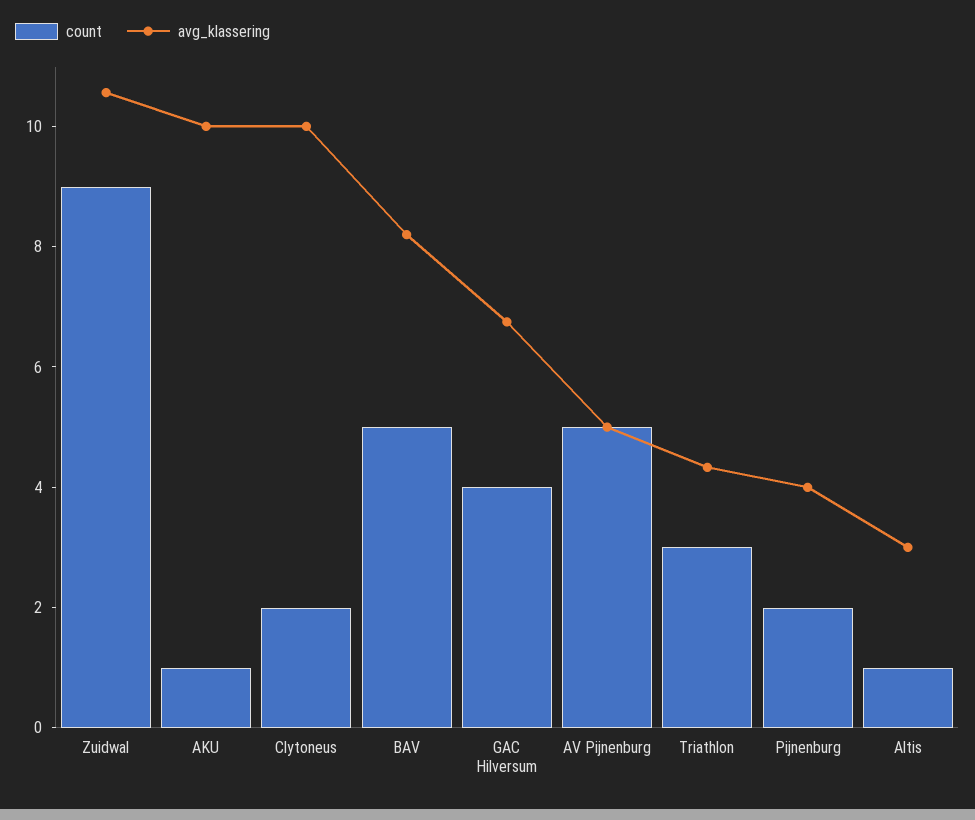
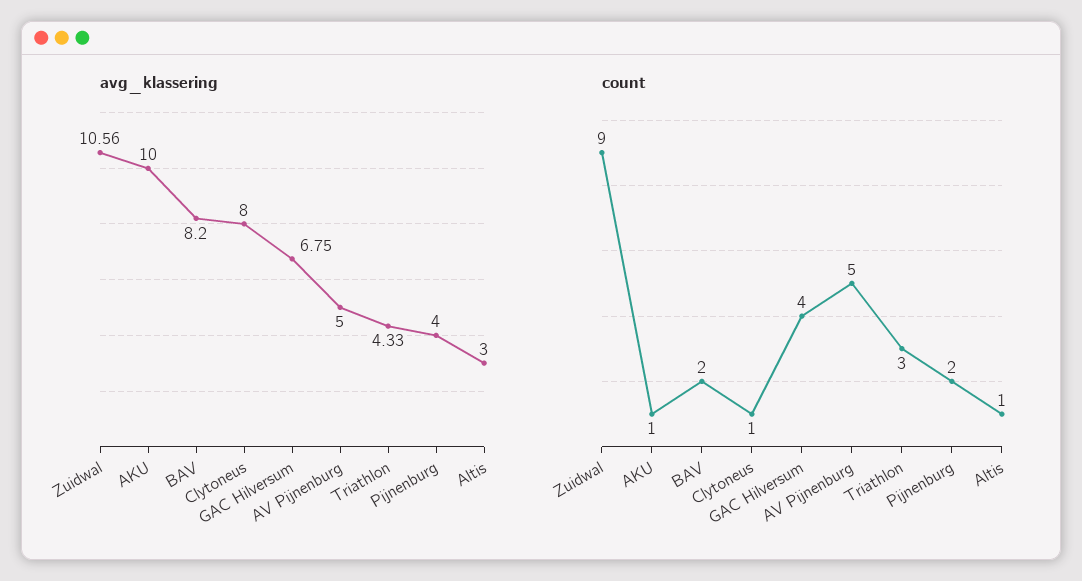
count, Clytoneus: 2 -> 1
avg_klassering, Clytoneus: 10 -> 8
count, BAV: 5 -> 2

